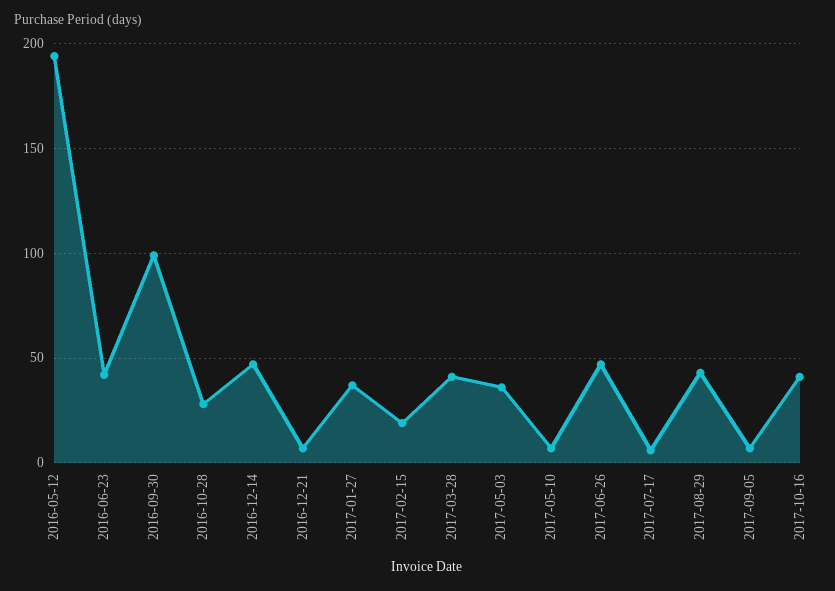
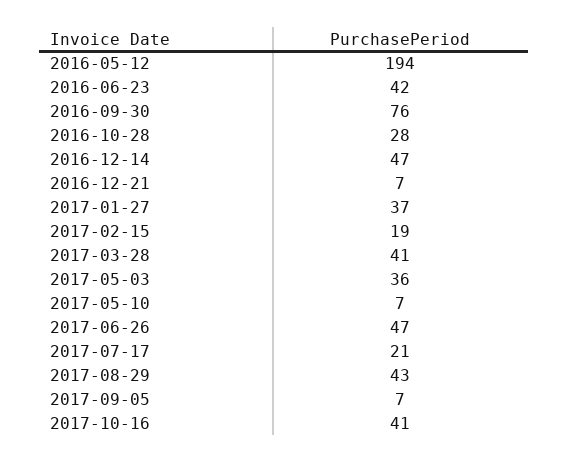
2016-09-30: 100 -> 76
2017-07-17: 5 -> 21

